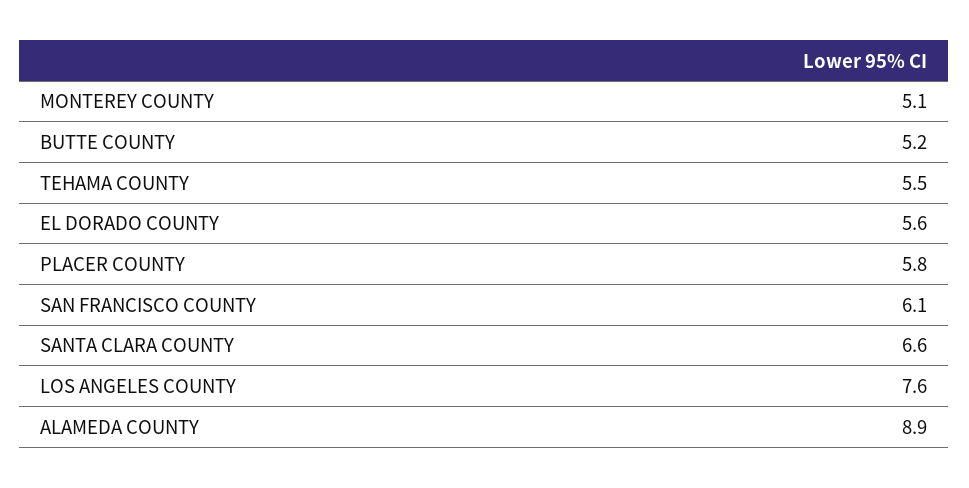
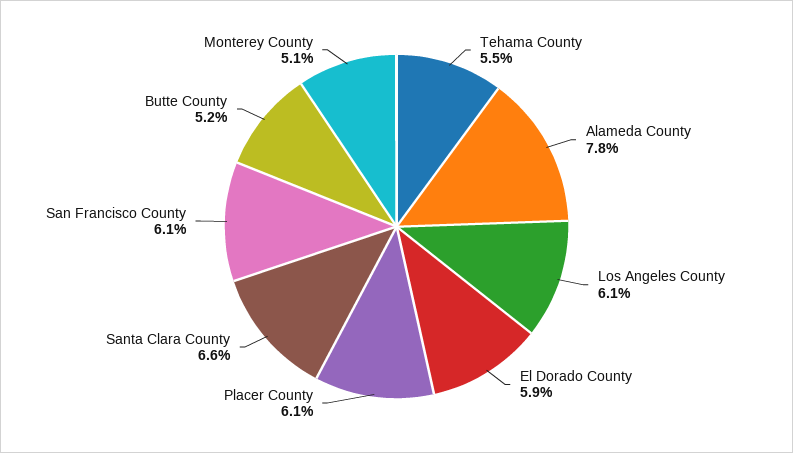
EL DORADO COUNTY: 5.6 -> 5.9
PLACER COUNTY: 5.8 -> 6.1
LOS ANGELES COUNTY: 7.6 -> 6.1
ALAMEDA COUNTY: 8.9 -> 7.8

